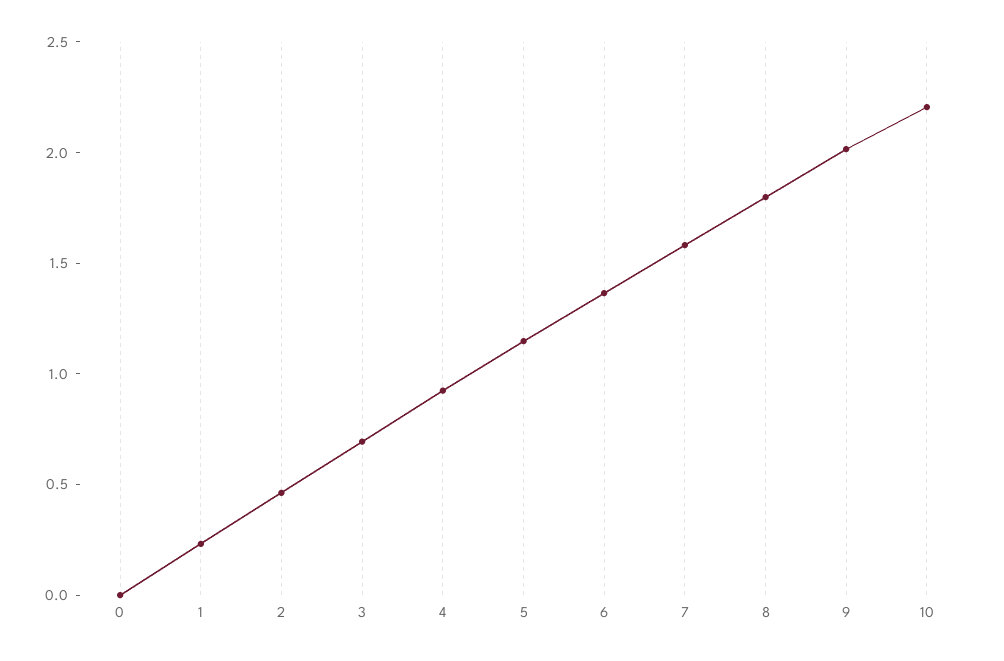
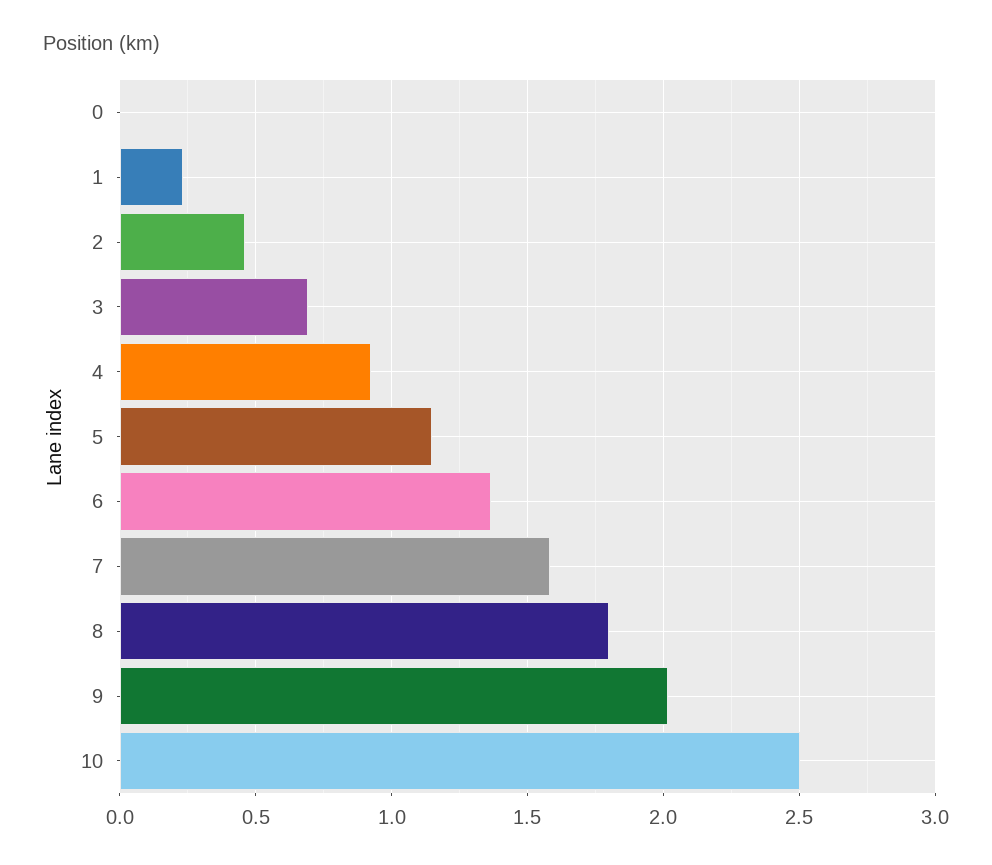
10: 2.2 -> 2.5

